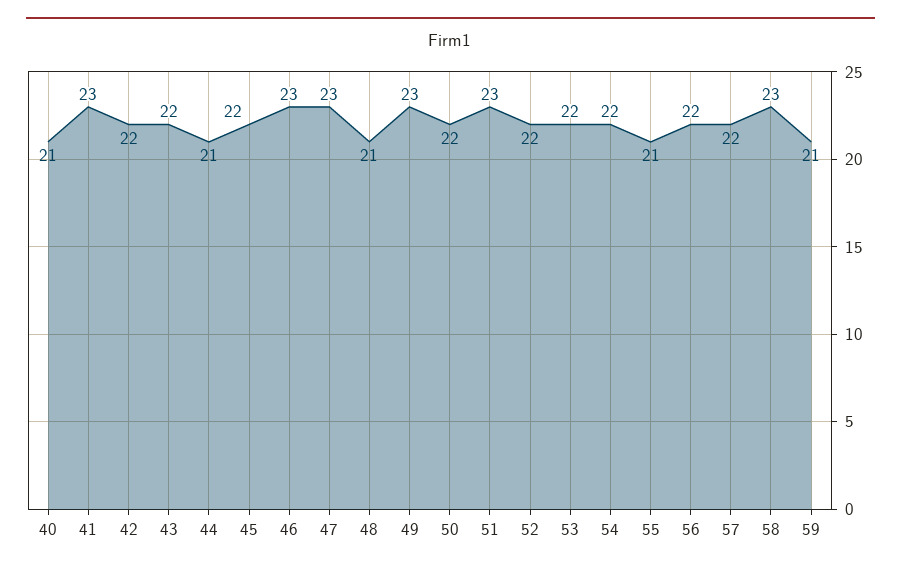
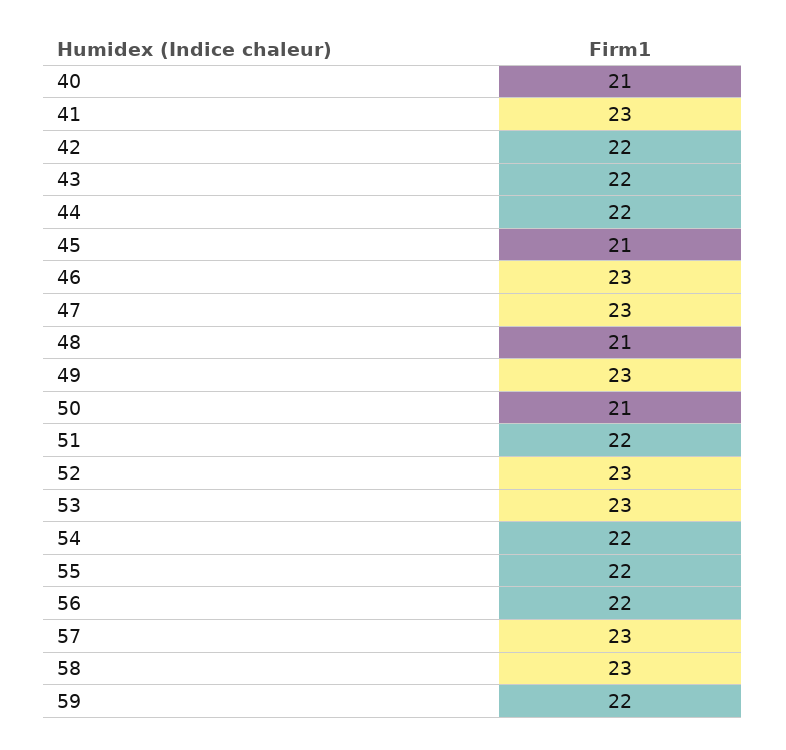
44: 21 -> 22
45: 22 -> 21
50: 22 -> 21
51: 23 -> 22
52: 22 -> 23
53: 22 -> 23
55: 21 -> 22
57: 22 -> 23
59: 21 -> 22

